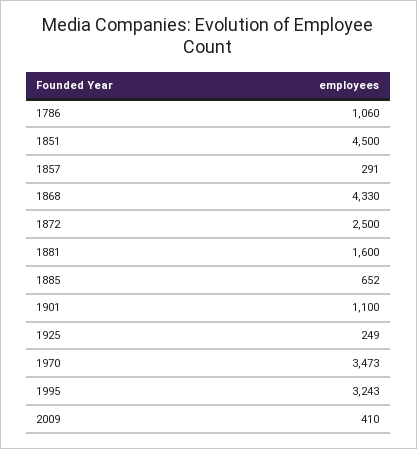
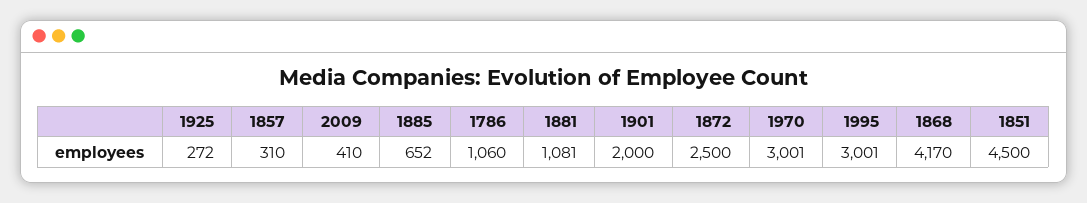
1857: 291 -> 310
1868: 4330 -> 4170
1881: 1600 -> 1081
1901: 1100 -> 2000
1925: 249 -> 272
1970: 3473 -> 3001
1995: 3243 -> 3001

